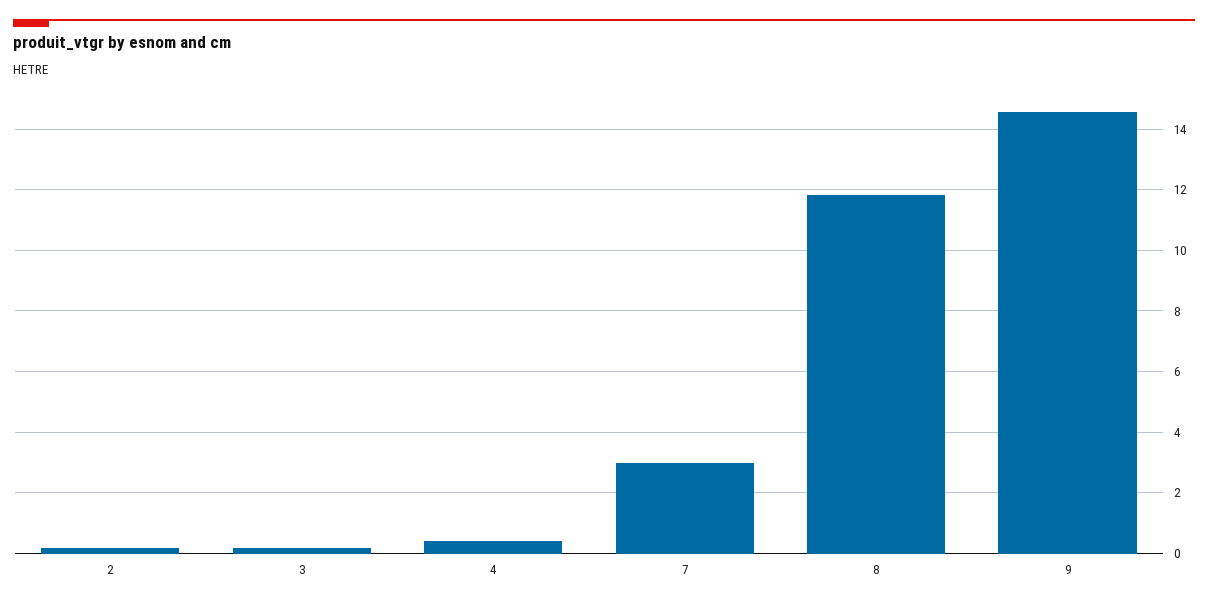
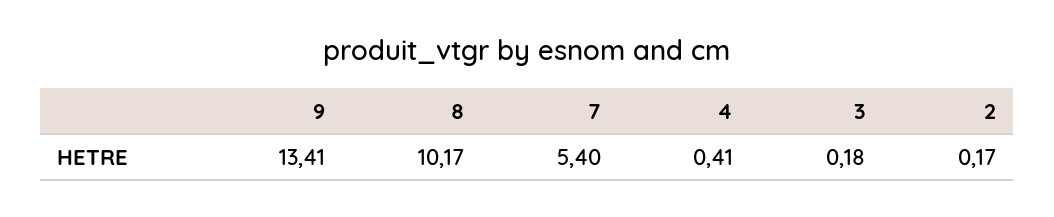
7: 3 -> 5.4
8: 11.8 -> 10.17
9: 14.6 -> 13.41

